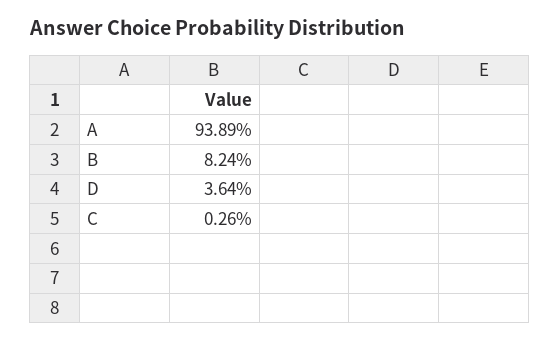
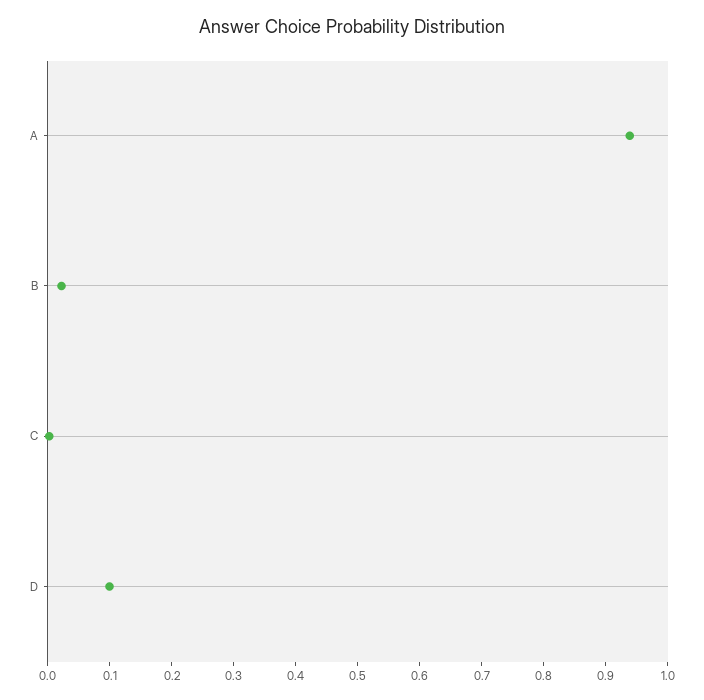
B: 0.0824 -> 0.02
D: 0.0364 -> 0.1

